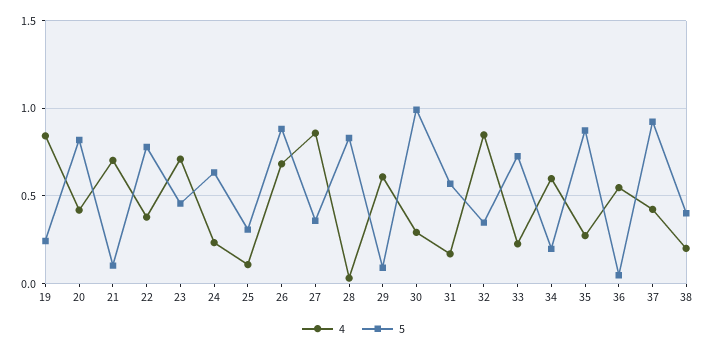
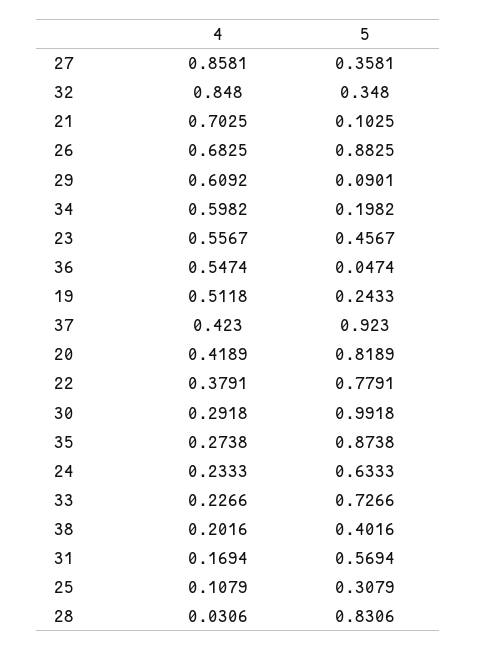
4, 19: 0.85 -> 0.5118
4, 23: 0.7 -> 0.5567

